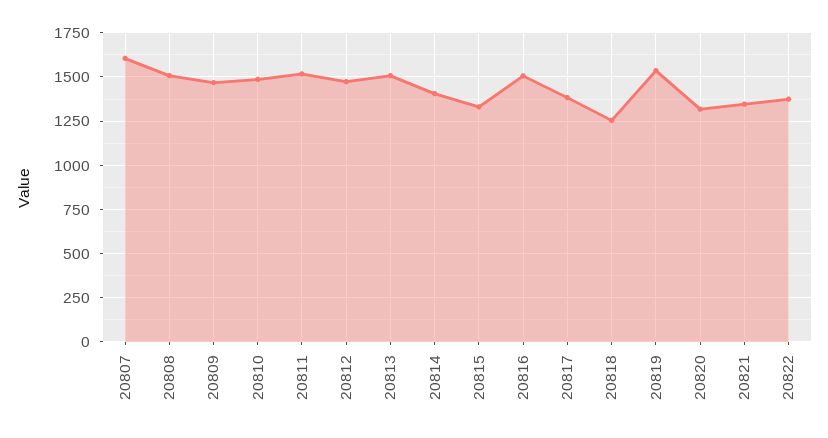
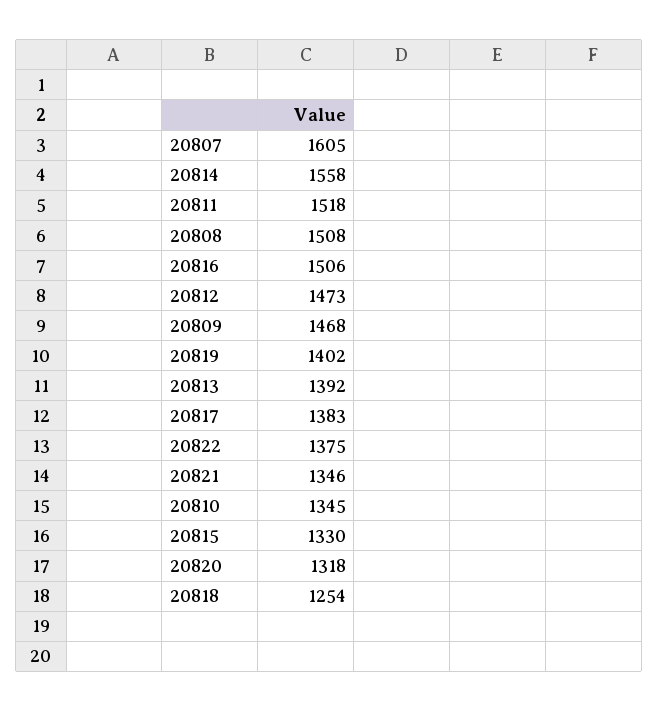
20810: 1500 -> 1345
20813: 1500 -> 1392
20814: 1400 -> 1558
20819: 1550 -> 1402

